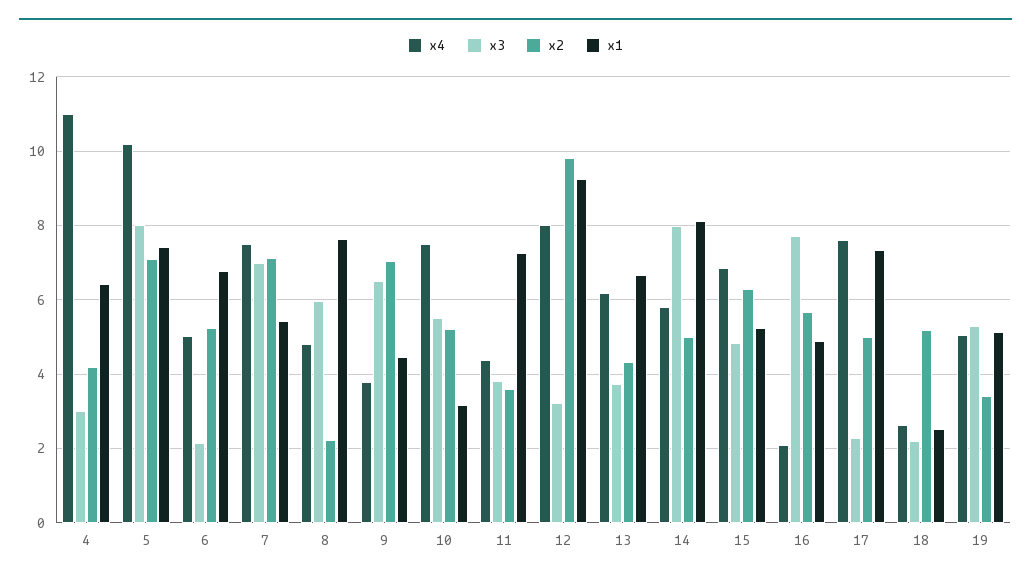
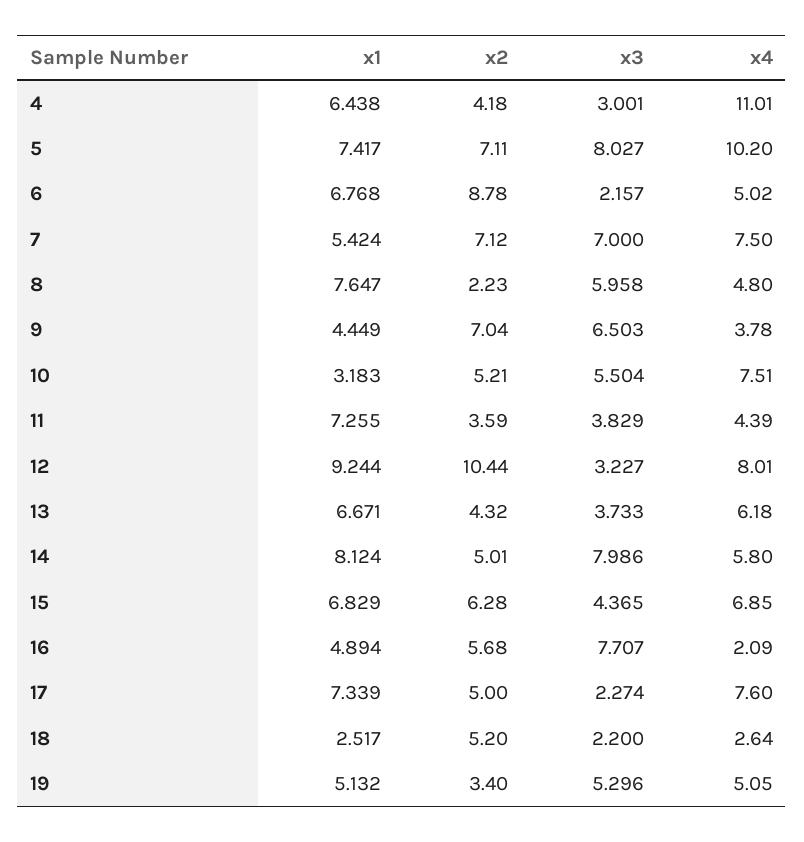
x2, 6: 5.2 -> 8.78
x2, 12: 9.8 -> 10.44
x3, 15: 4.8 -> 4.365
x1, 15: 5.2 -> 6.829

